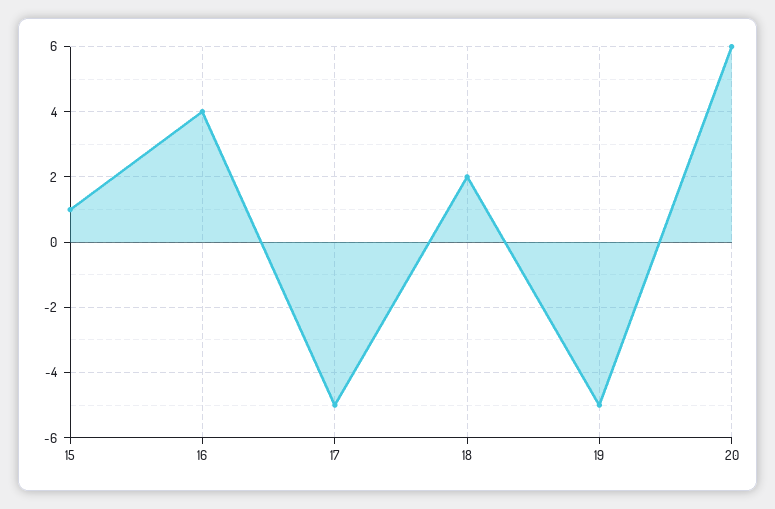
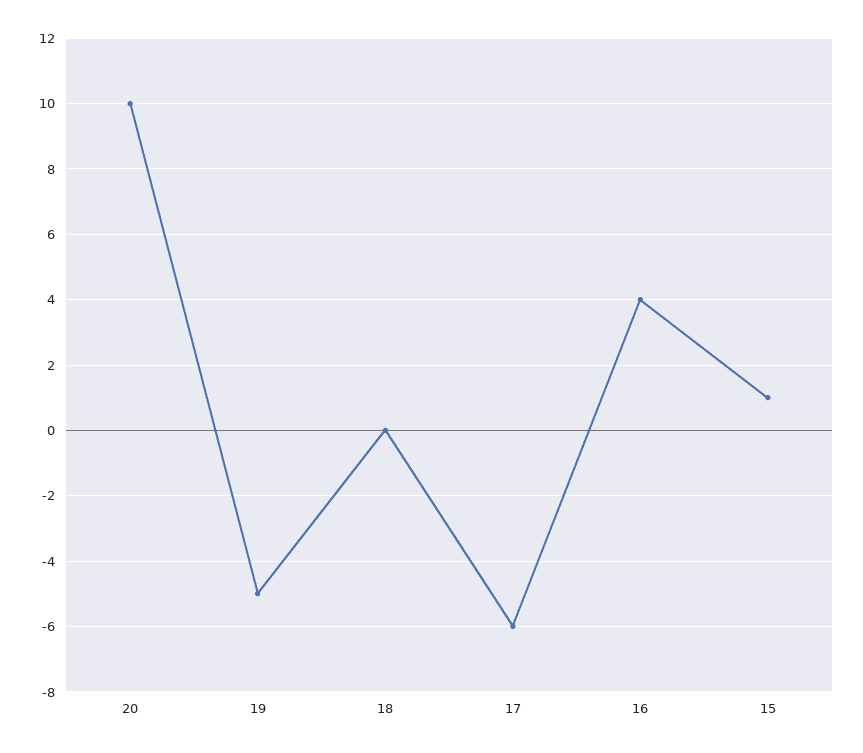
17: -5 -> -6
18: 2 -> 0
20: 6 -> 10

